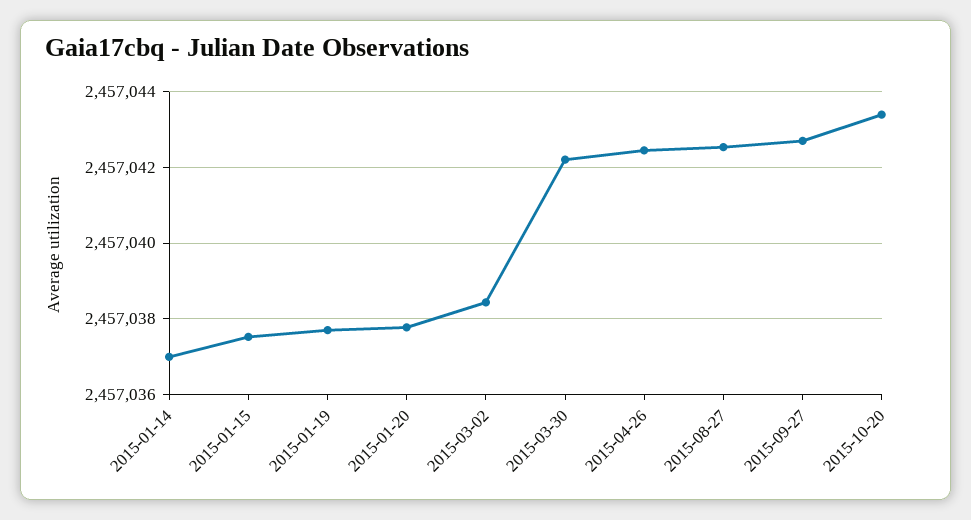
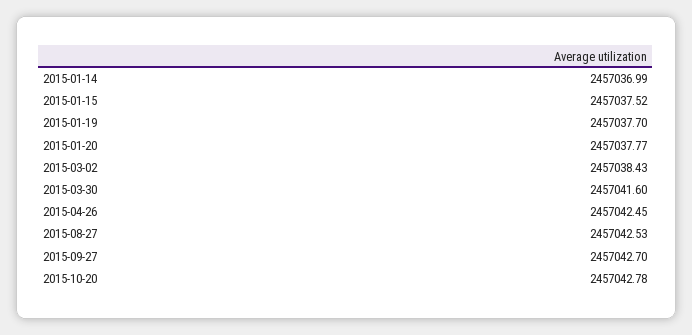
2015-03-30: 2457042.2 -> 2457041.6
2015-10-20: 2457043.4 -> 2457042.78

